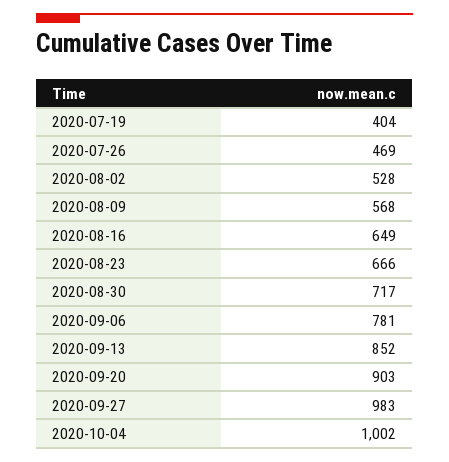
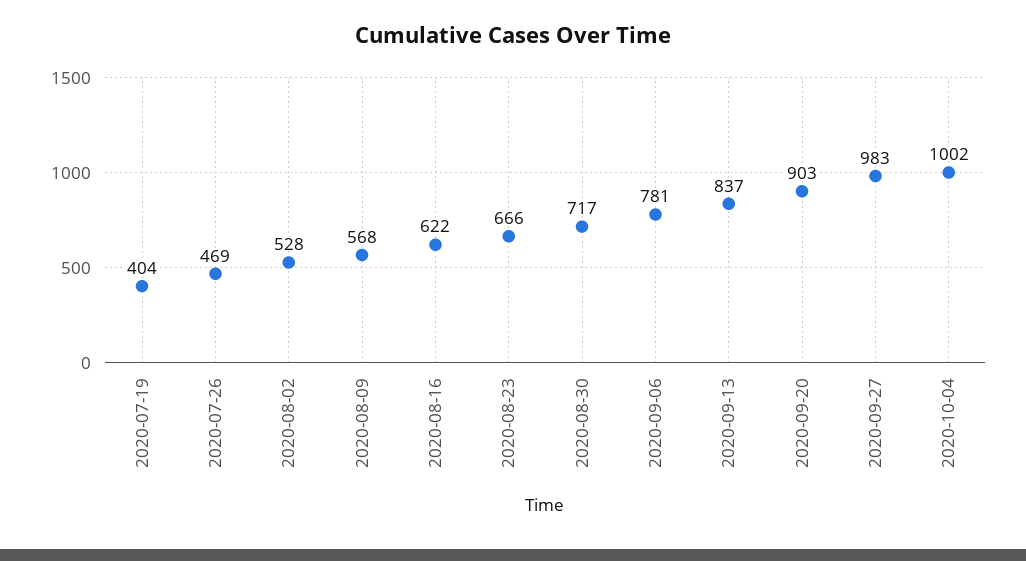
2020-08-16: 649 -> 622
2020-09-13: 852 -> 837

